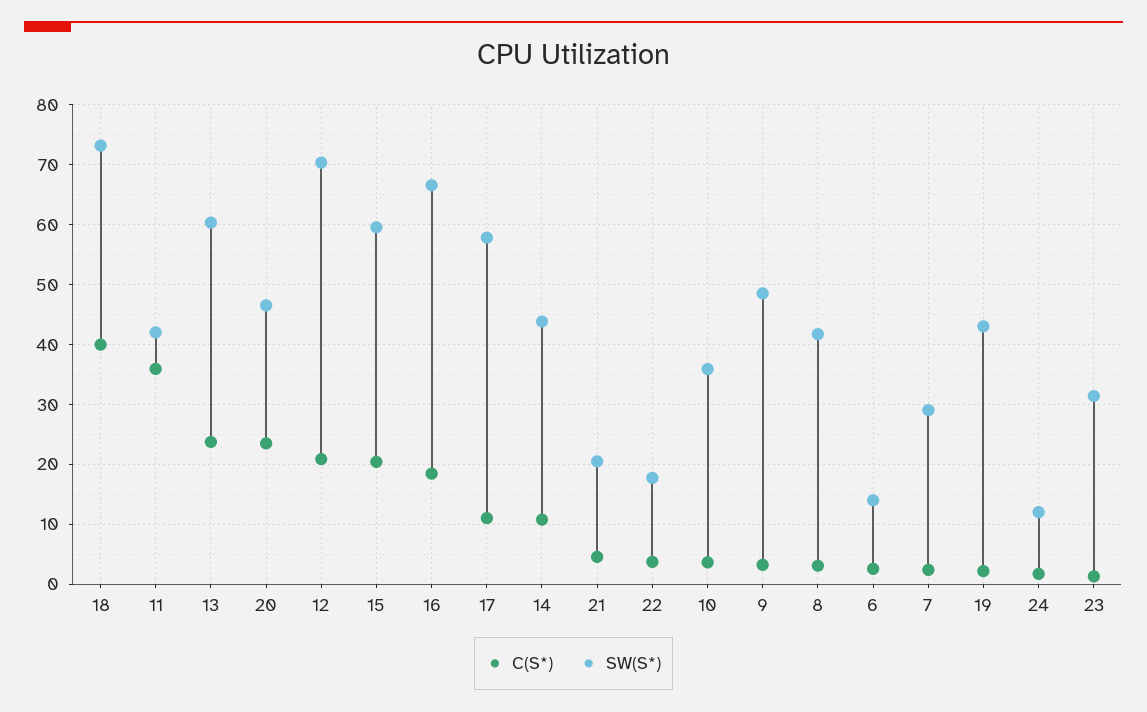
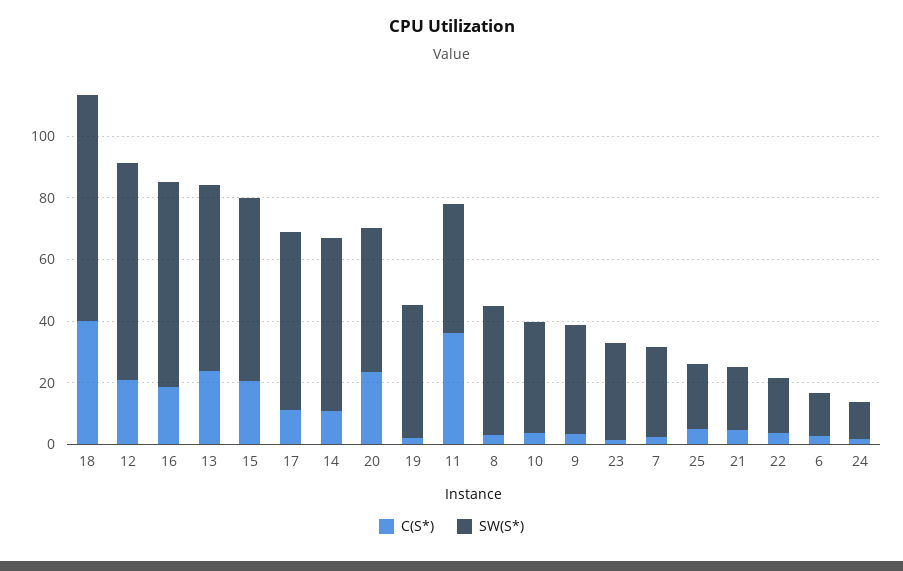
SW(S*), 14: 44 -> 55
SW(S*), 9: 48 -> 35
C(S*), 25: none -> 5
SW(S*), 25: none -> 20

